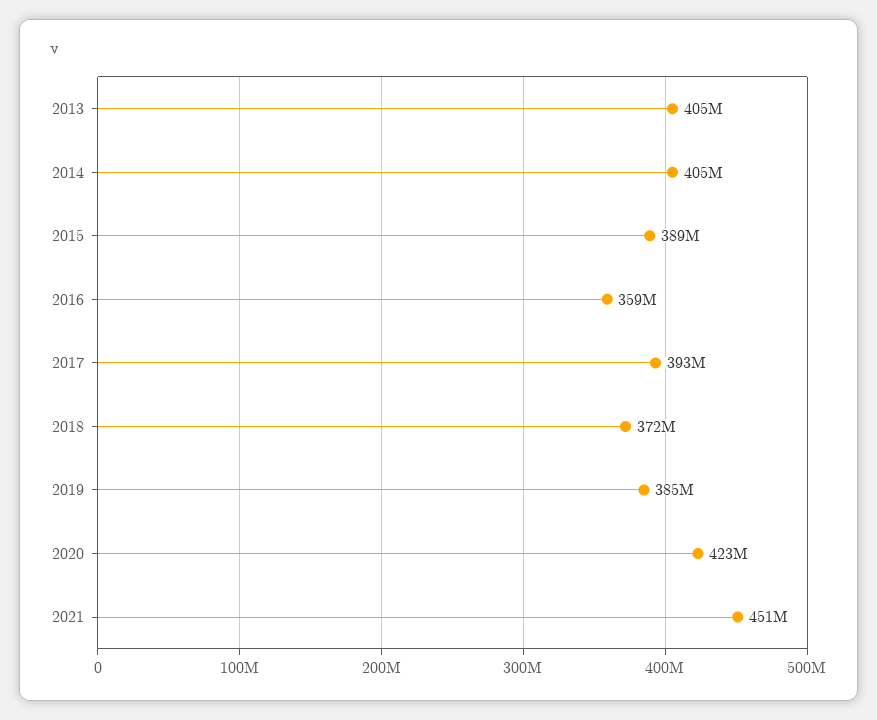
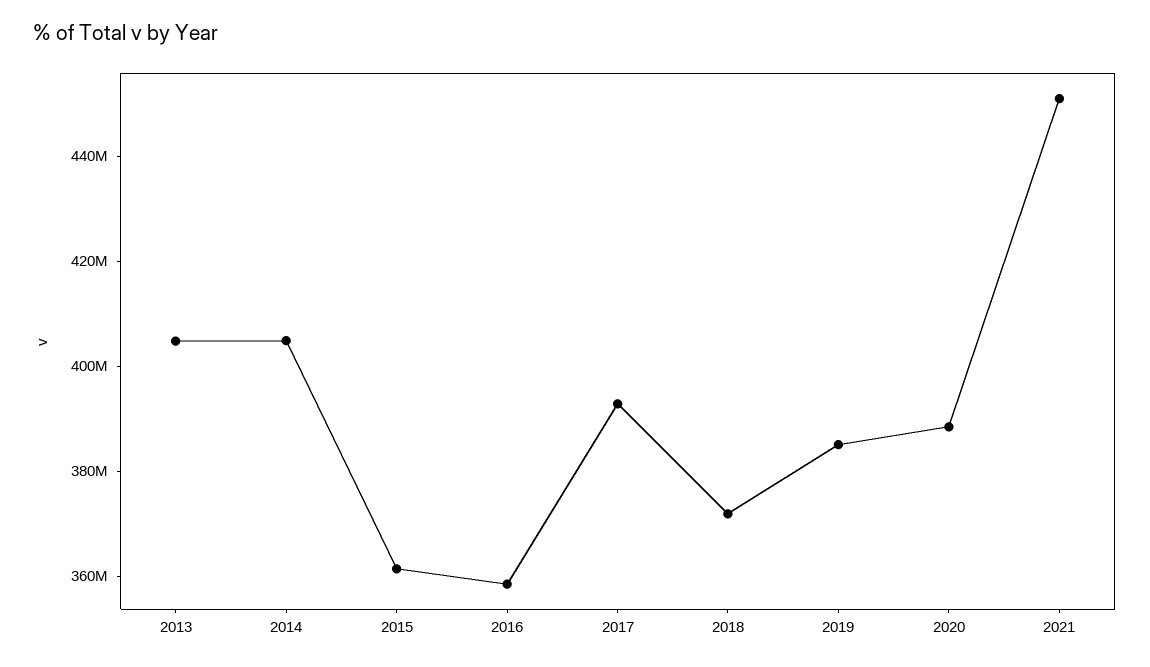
2015: 389000000 -> 360000000
2020: 423000000 -> 390000000

